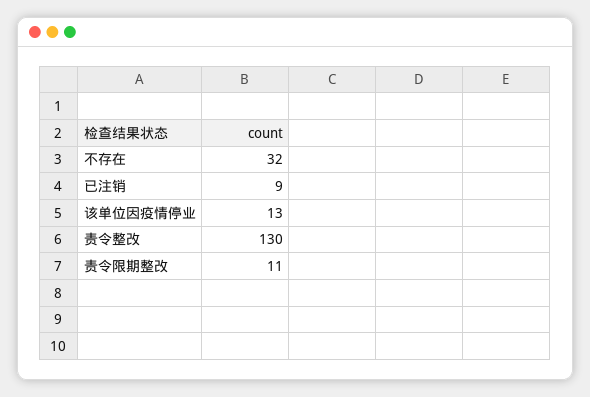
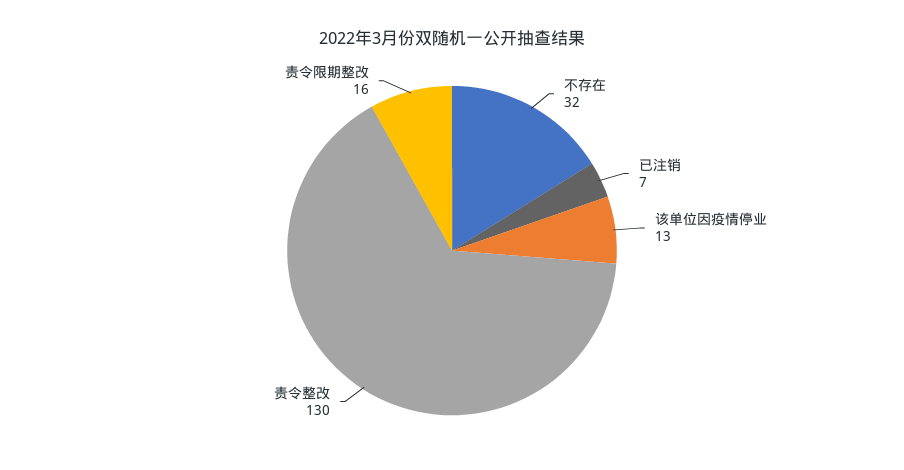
已注销: 9 -> 7
责令限期整改: 11 -> 16

